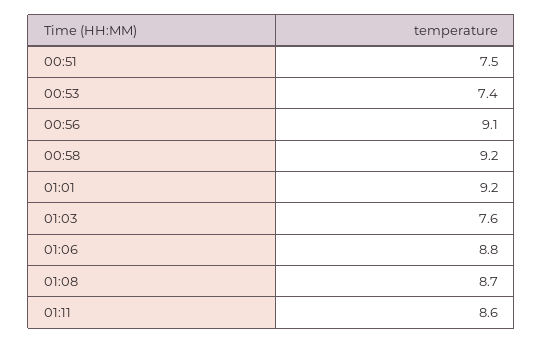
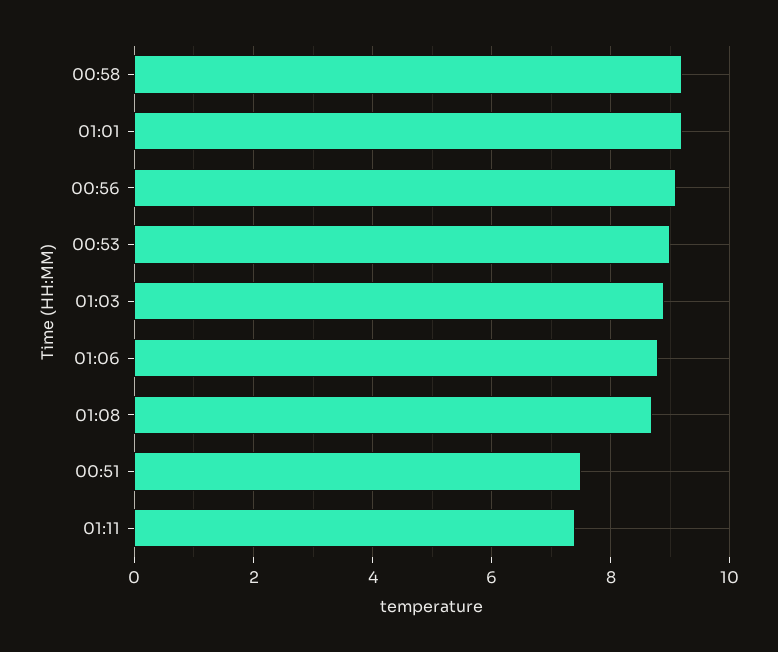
00:53: 7.4 -> 9
01:03: 7.6 -> 9
01:11: 8.6 -> 7.5

